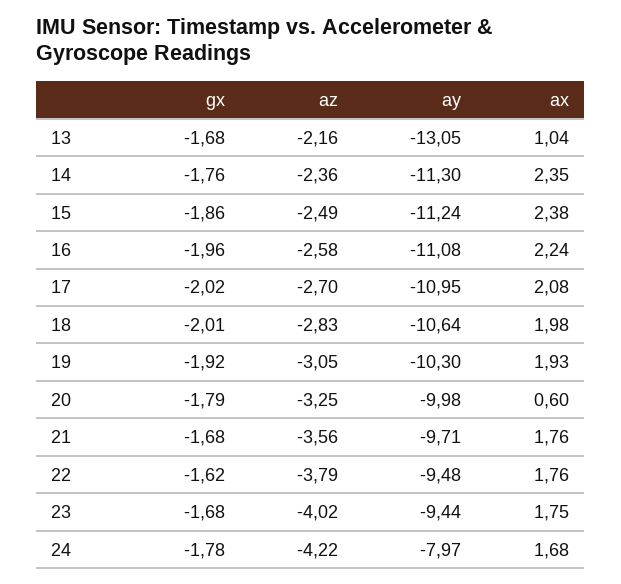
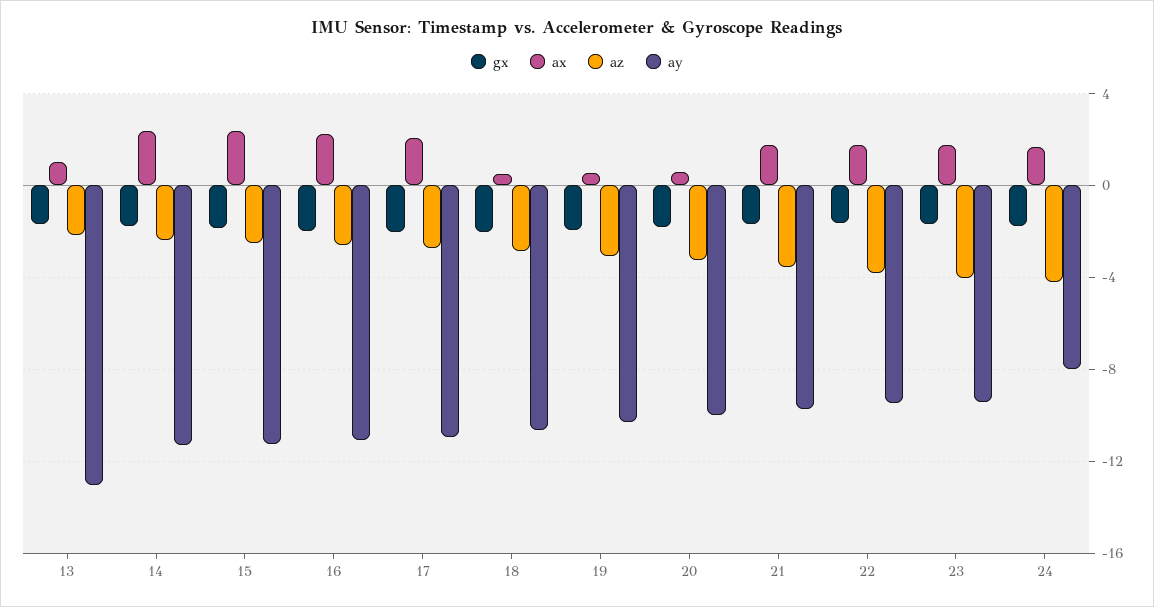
ax, 18: 1.98 -> 0.5
ax, 19: 1.93 -> 0.5

